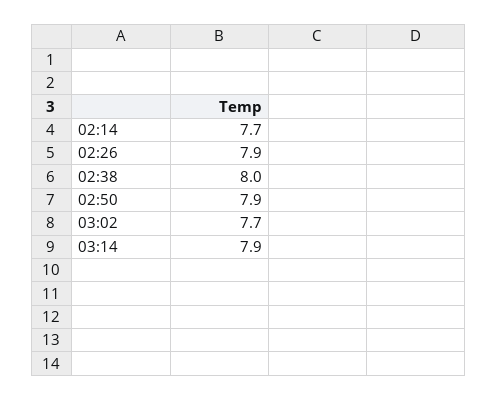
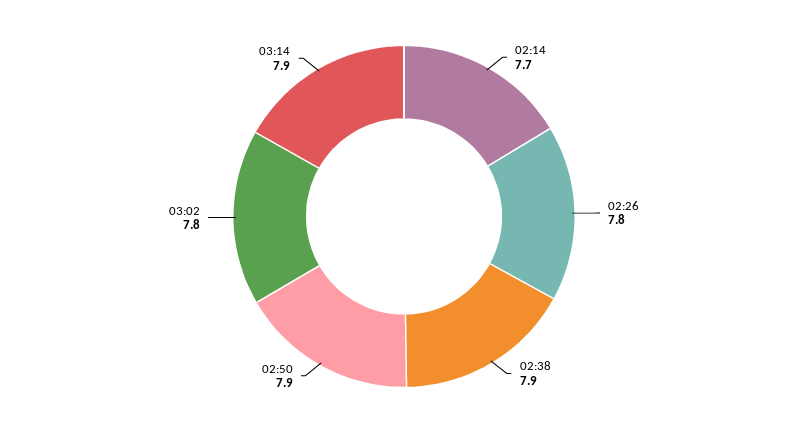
02:26: 7.9 -> 7.8
02:38: 8 -> 7.9
03:02: 7.7 -> 7.8

